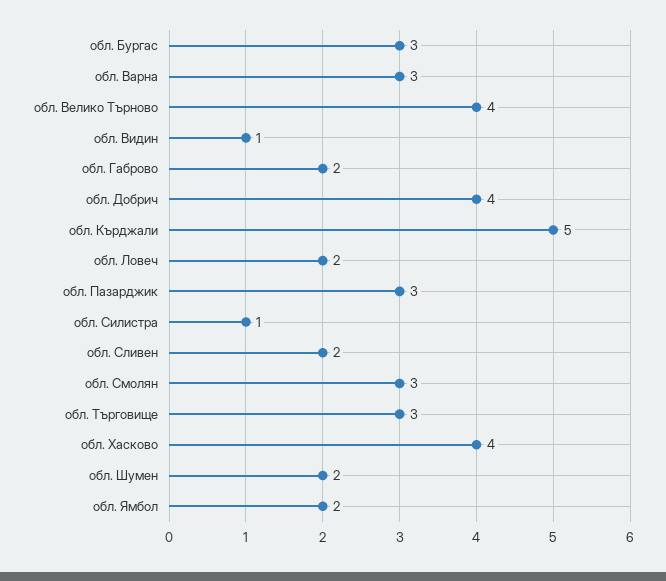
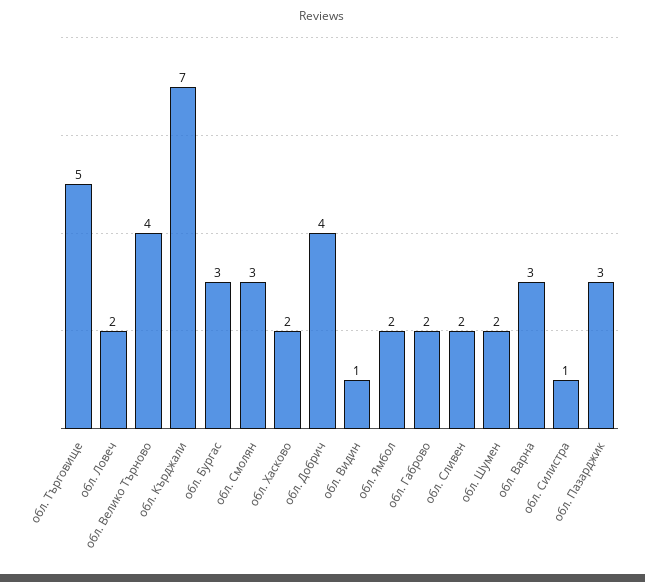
обл. Кърджали: 5 -> 7
обл. Търговище: 3 -> 5
обл. Хасково: 4 -> 2

